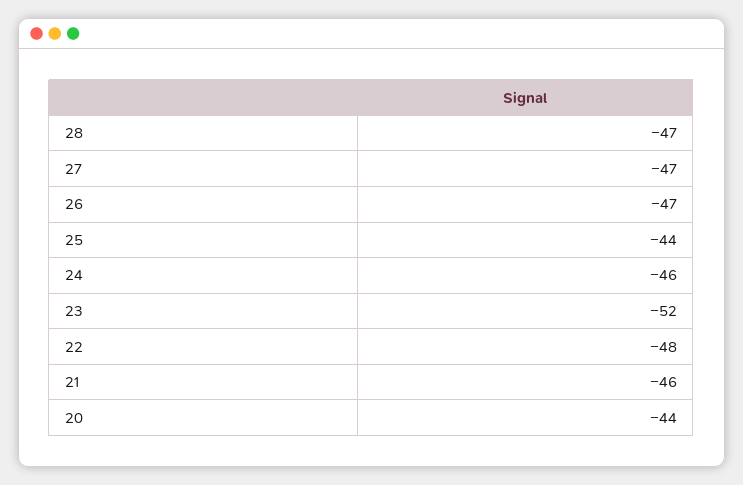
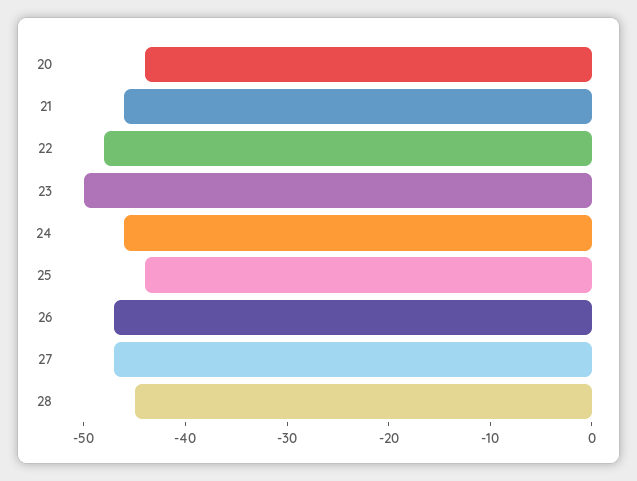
28: -47 -> -45
23: -52 -> -50

